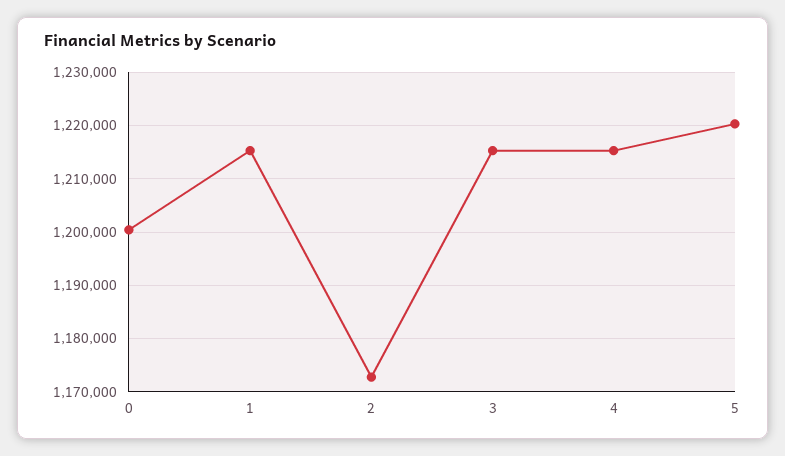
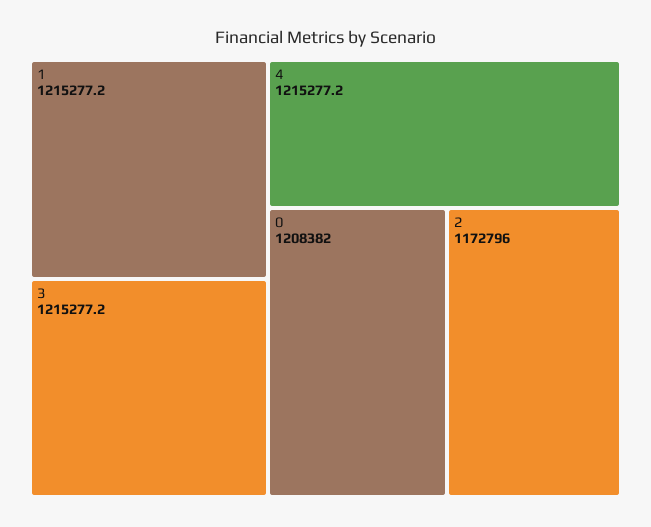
0: 1200000 -> 1208382
5: 1220000 -> none

